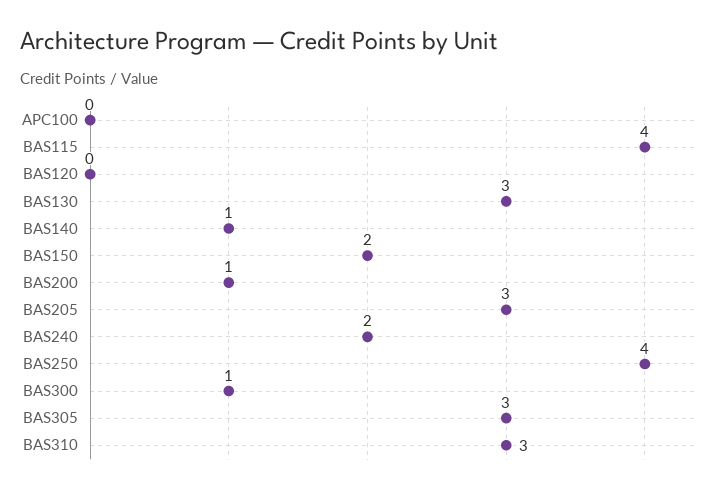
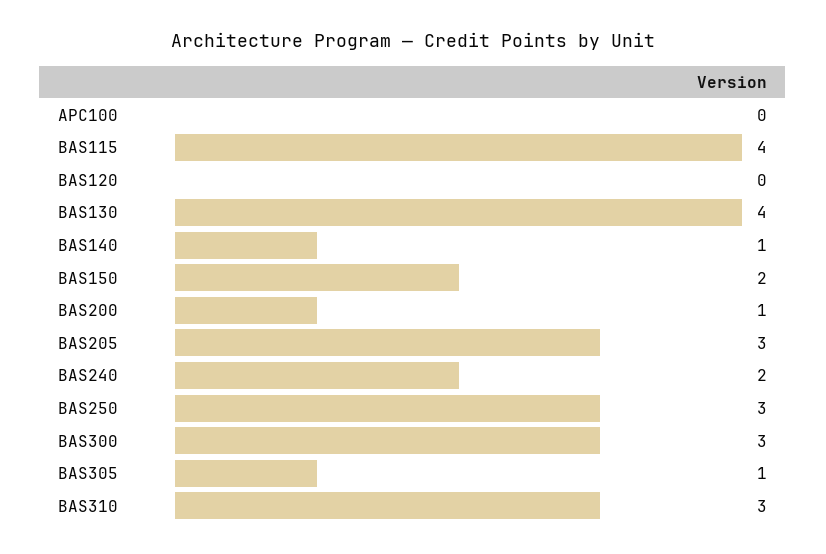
BAS130: 3 -> 4
BAS250: 4 -> 3
BAS300: 1 -> 3
BAS305: 3 -> 1

